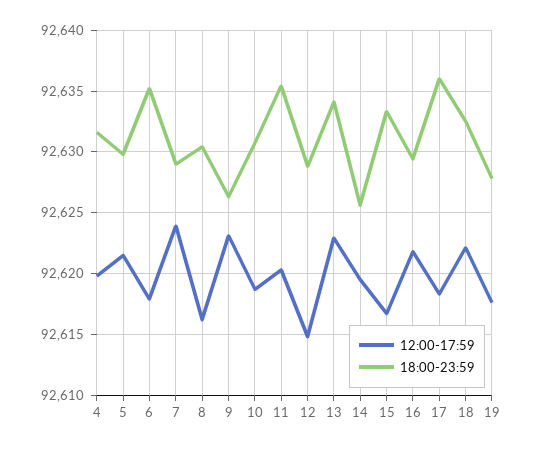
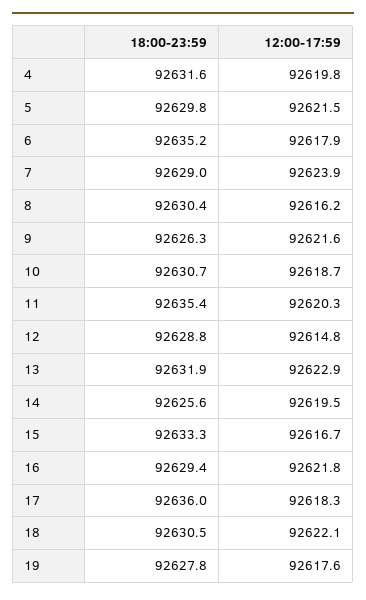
12:00-17:59, 9: 92623 -> 92621.6
18:00-23:59, 13: 92634 -> 92631.9
18:00-23:59, 18: 92632.5 -> 92630.5

